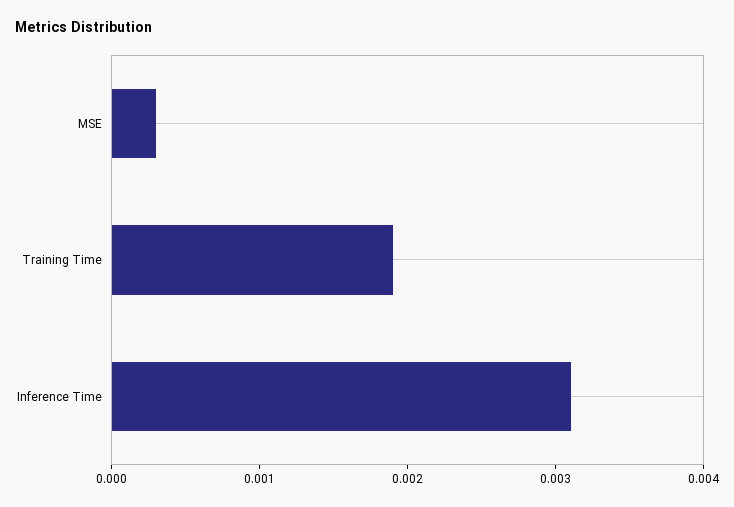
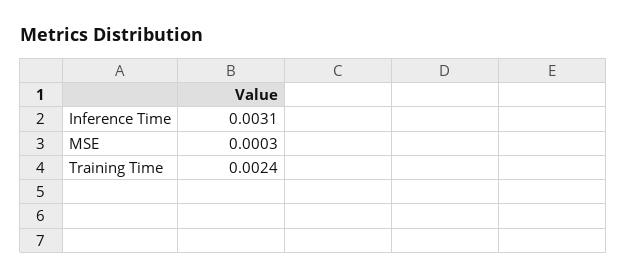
Training Time: 0.0019 -> 0.0024

